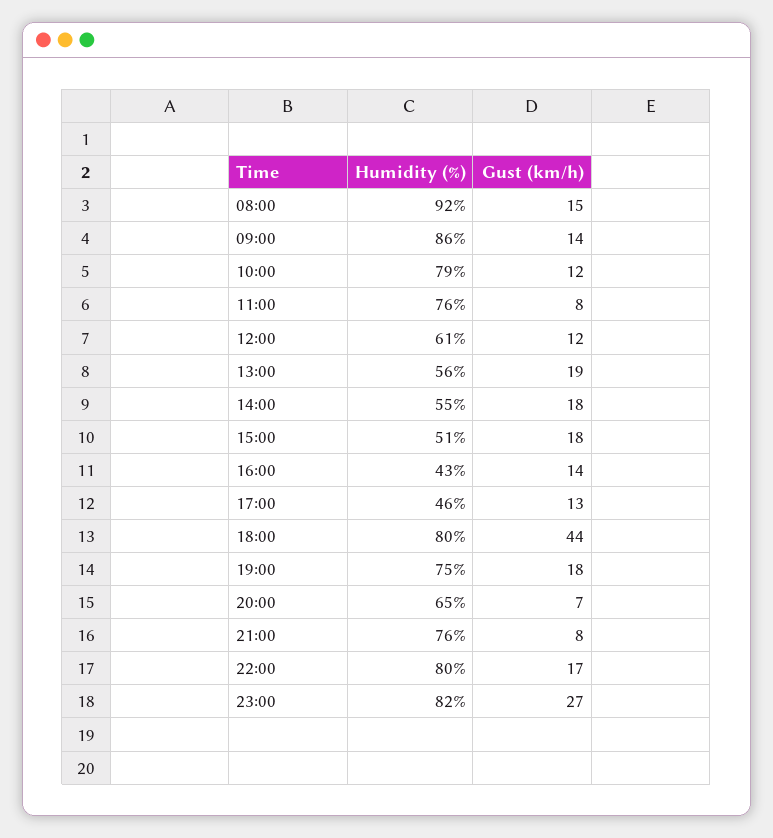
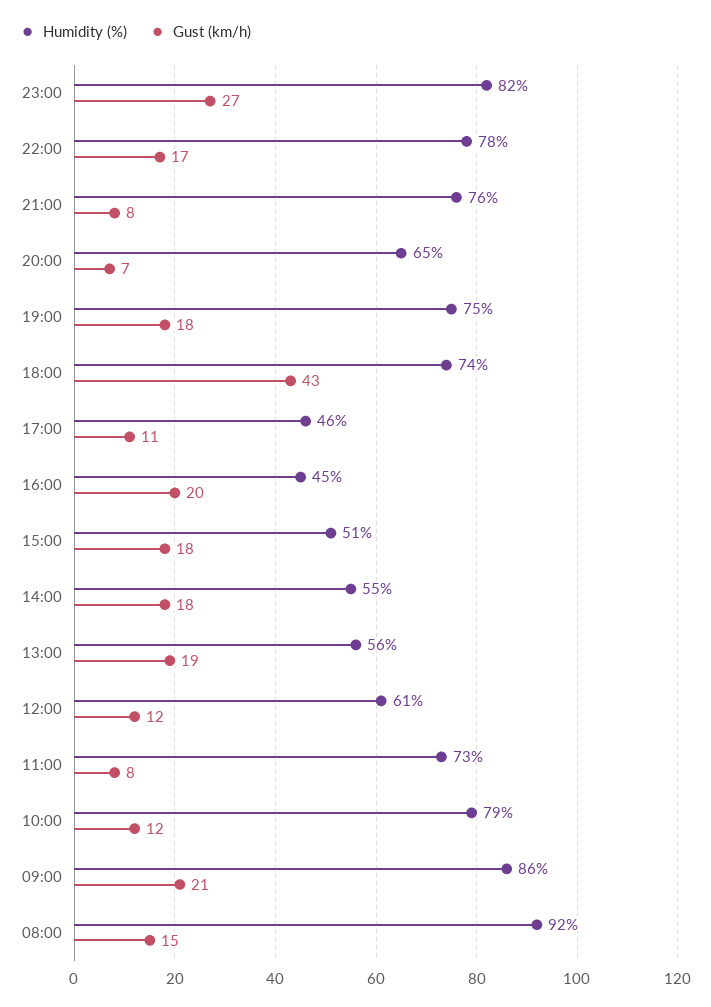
Gust (km/h), 09:00: 14 -> 21
Humidity (%), 11:00: 76 -> 73
Humidity (%), 16:00: 43 -> 45
Gust (km/h), 16:00: 14 -> 20
Gust (km/h), 17:00: 13 -> 11
Humidity (%), 18:00: 80 -> 74
Gust (km/h), 18:00: 44 -> 43
Humidity (%), 22:00: 80 -> 78

